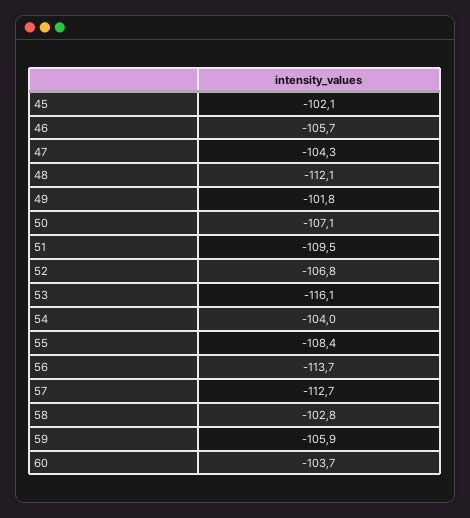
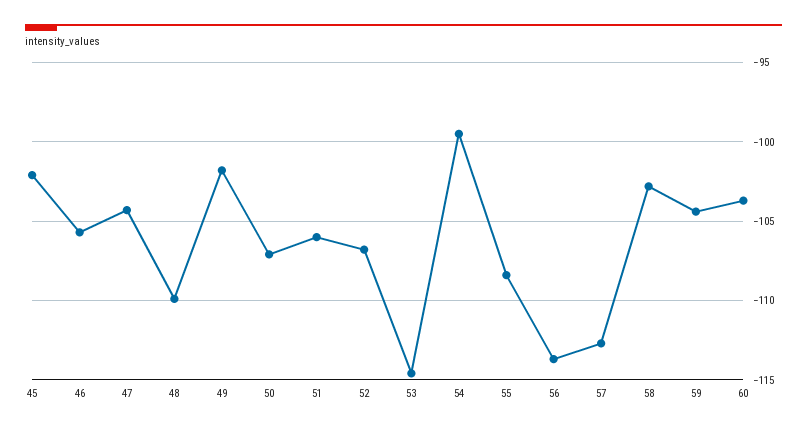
48: -112.1 -> -110
51: -109.5 -> -106
53: -116.1 -> -114.5
54: -104 -> -99.5
59: -105.9 -> -104.5

